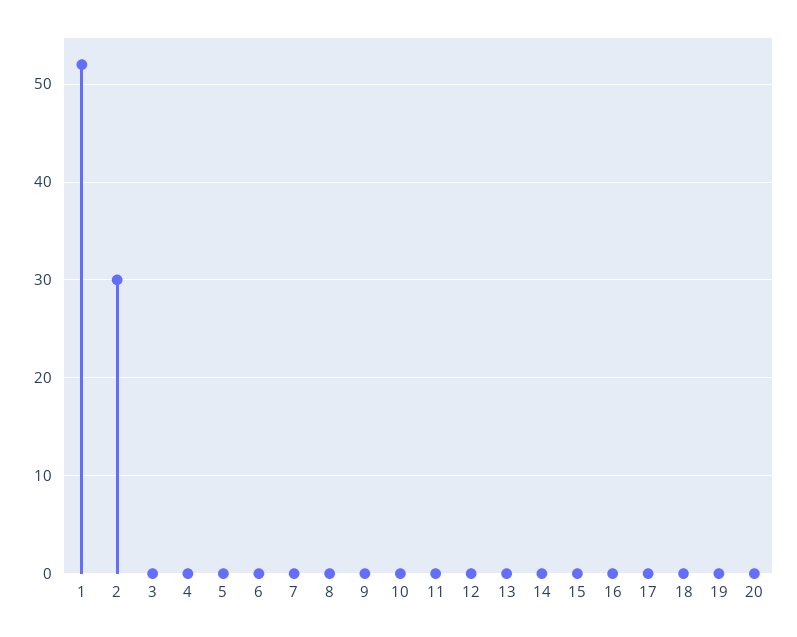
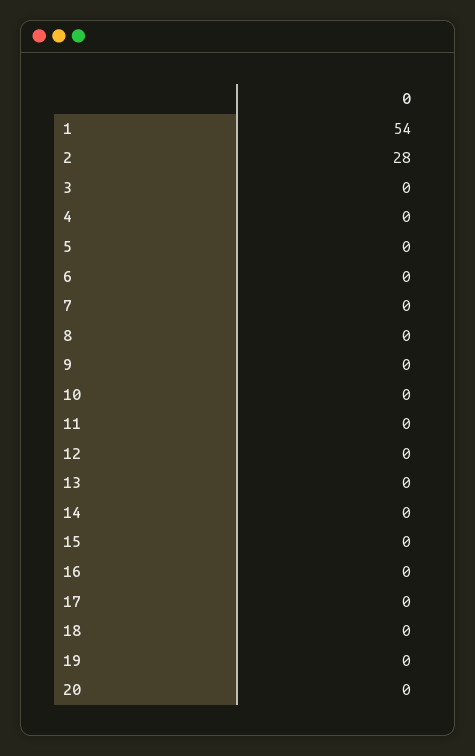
1: 52 -> 54
2: 30 -> 28

